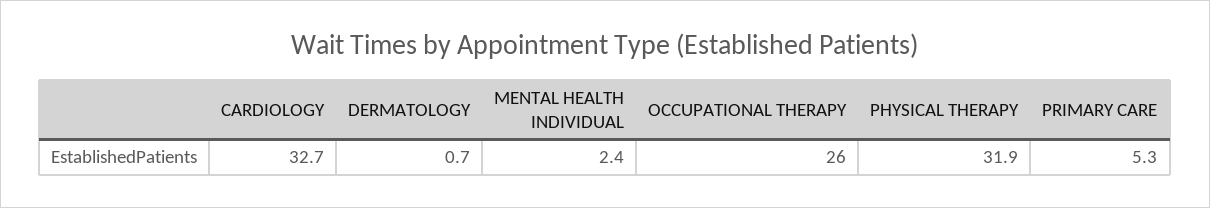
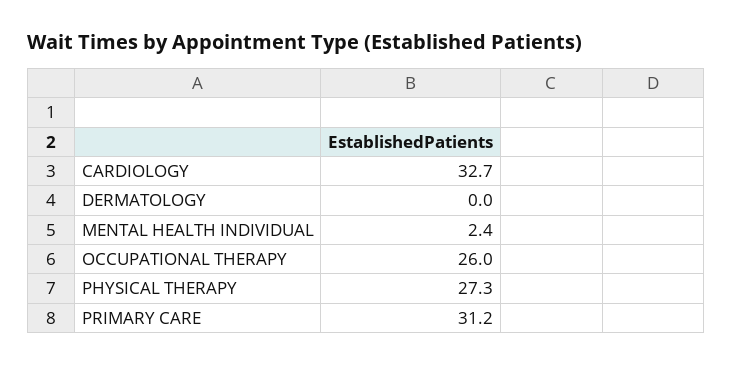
DERMATOLOGY: 0.7 -> 0
PHYSICAL THERAPY: 31.9 -> 27.3
PRIMARY CARE: 5.3 -> 31.2

